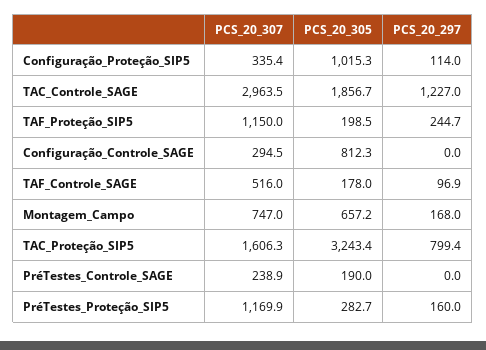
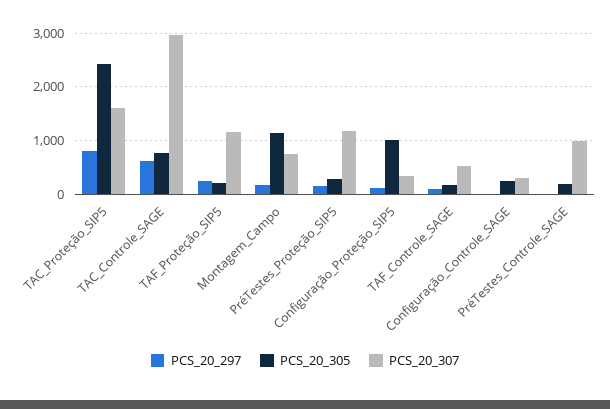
PCS_20_305, TAC_Controle_SAGE: 1856.7 -> 800
PCS_20_297, TAC_Controle_SAGE: 1227 -> 600
PCS_20_305, Configuração_Controle_SAGE: 812.3 -> 200
PCS_20_305, Montagem_Campo: 657.2 -> 1200
PCS_20_305, TAC_Proteção_SIP5: 3243.4 -> 2400
PCS_20_307, PréTestes_Controle_SAGE: 238.9 -> 1000

